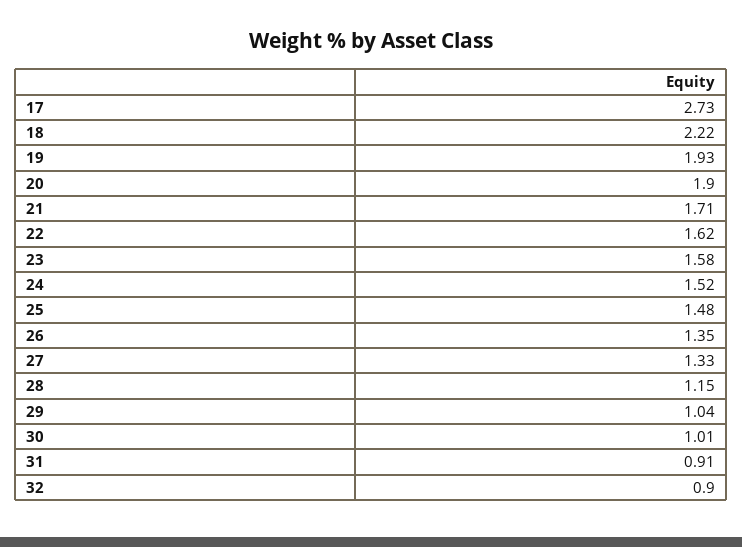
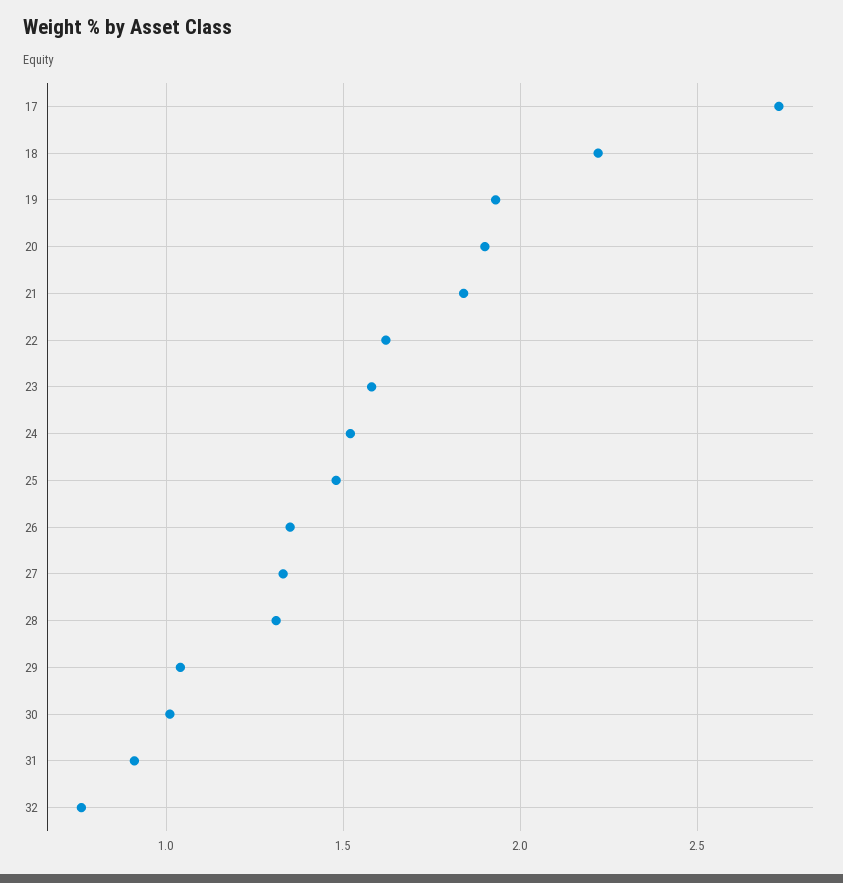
21: 1.71 -> 1.85
28: 1.15 -> 1.3
32: 0.9 -> 0.75

